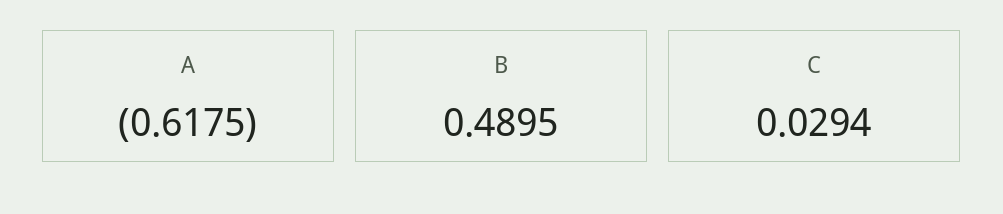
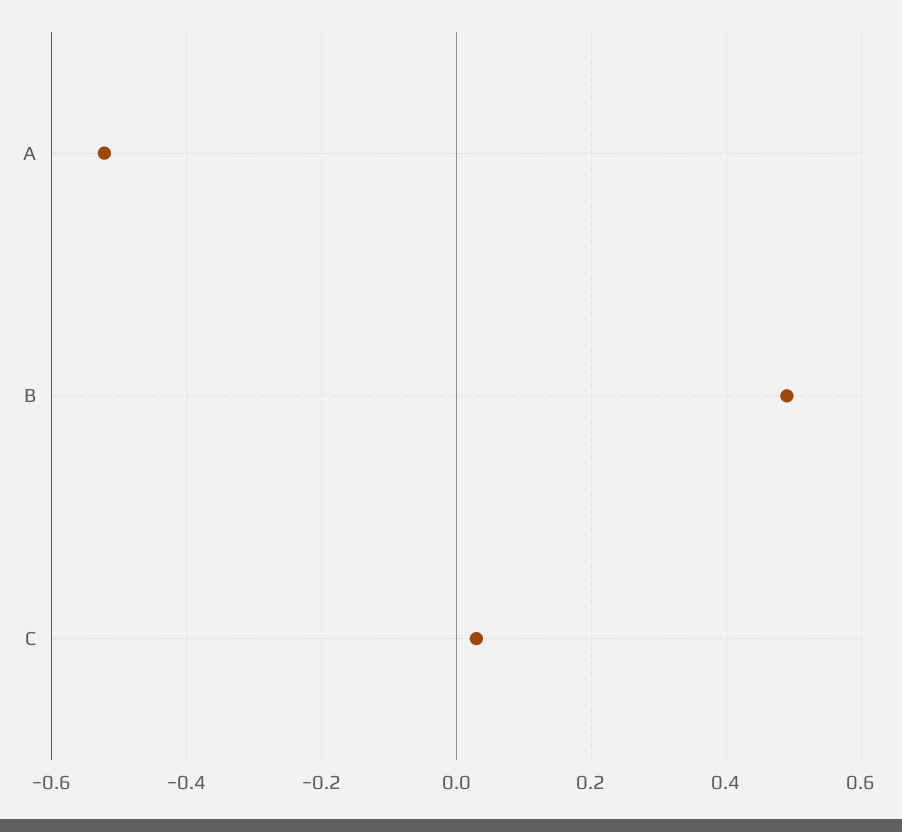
A: -0.6175 -> -0.52

